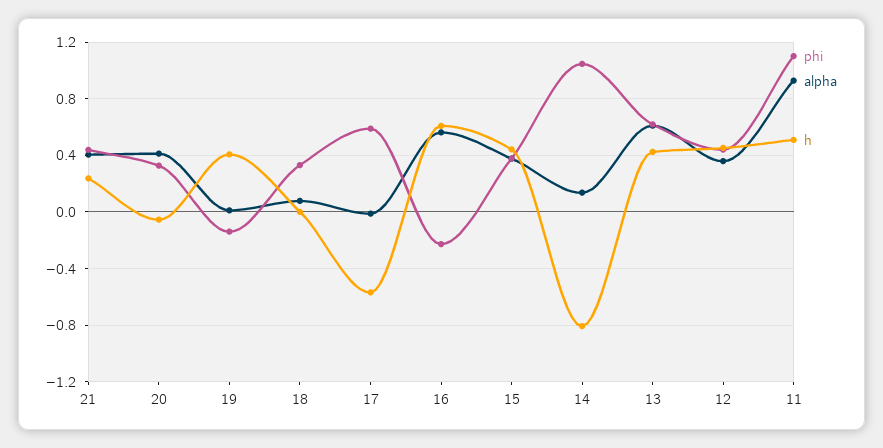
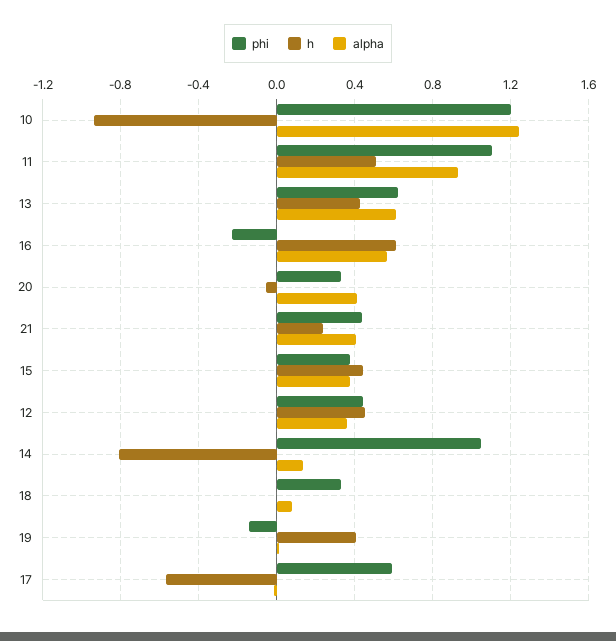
phi, 10: none -> 1.2
h, 10: none -> -0.95
alpha, 10: none -> 1.25

